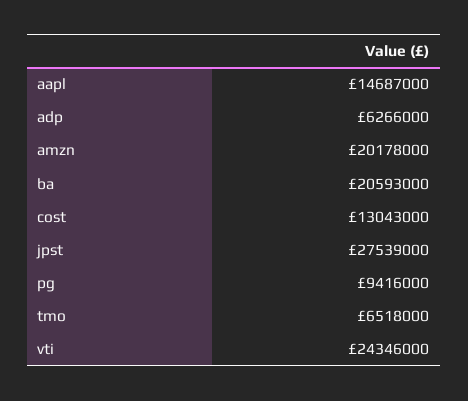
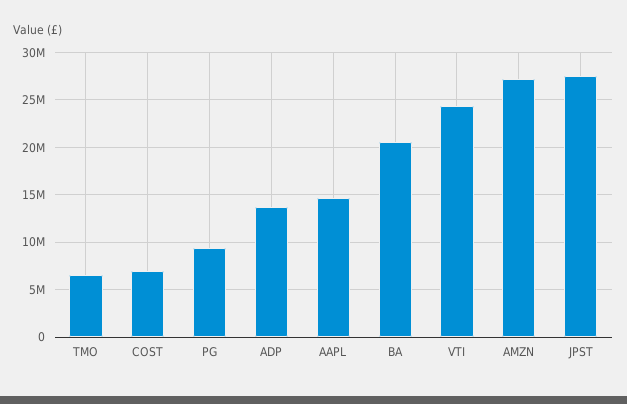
adp: 6266000 -> 14000000
amzn: 20178000 -> 27000000
cost: 13043000 -> 7000000

